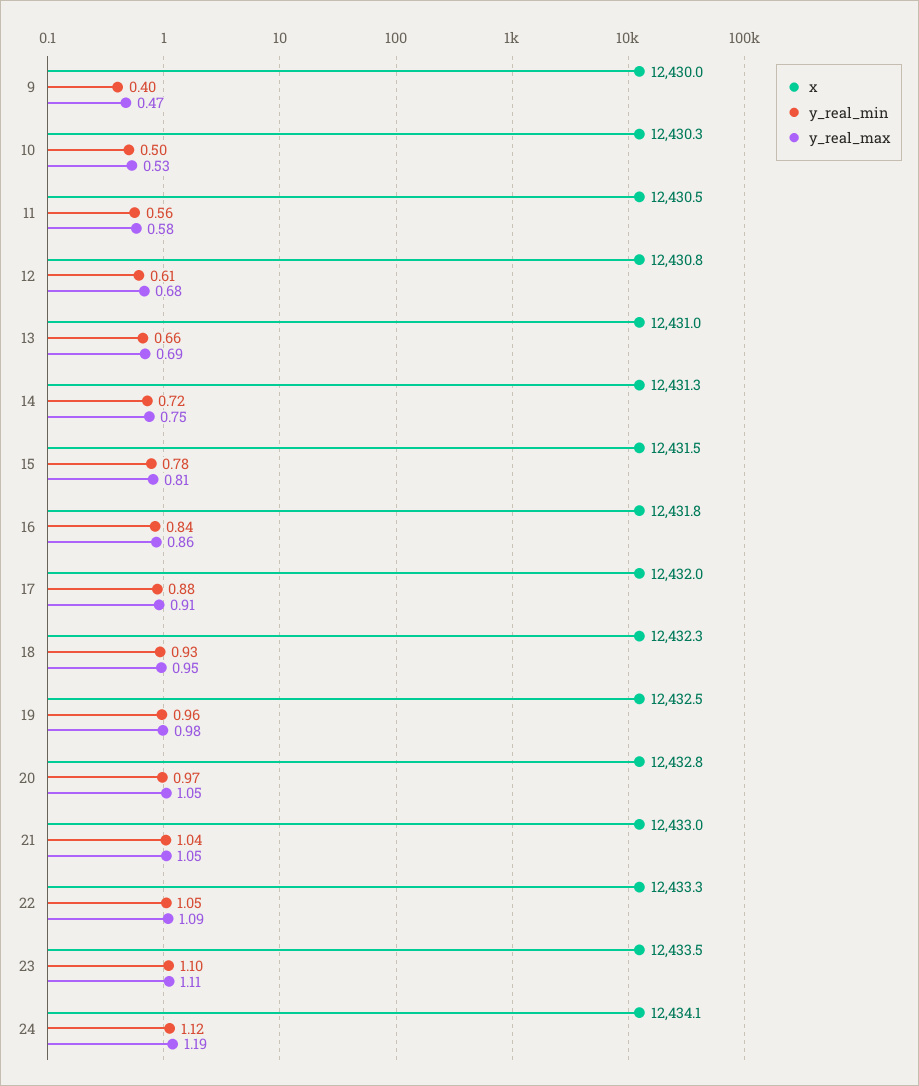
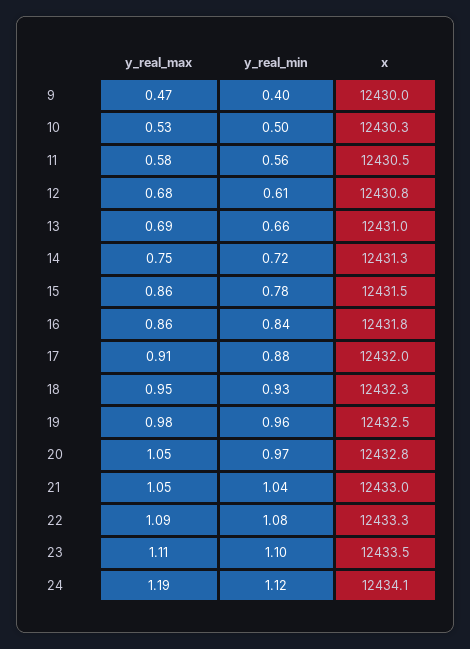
y_real_max, 15: 0.81 -> 0.86
y_real_min, 22: 1.05 -> 1.08

